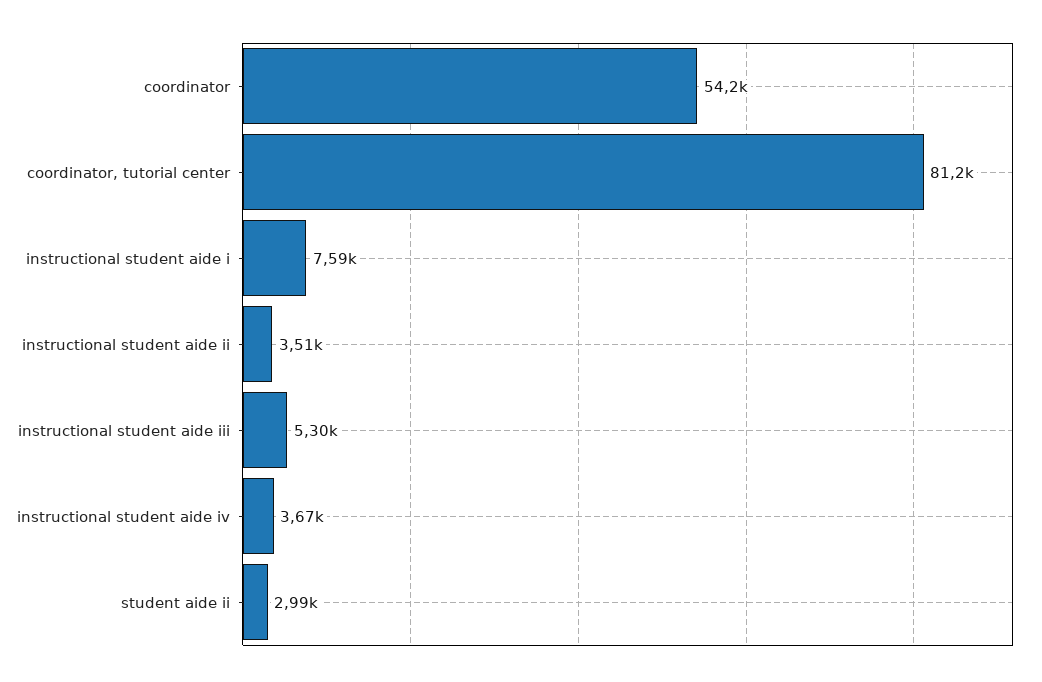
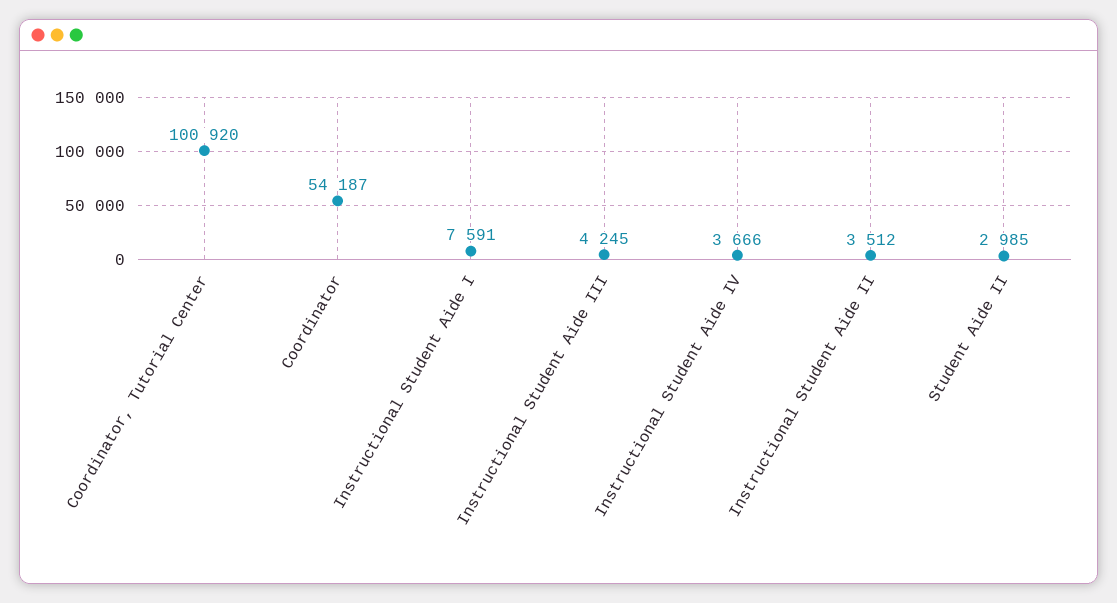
coordinator, tutorial center: 81200 -> 100920
instructional student aide iii: 5300 -> 4245

